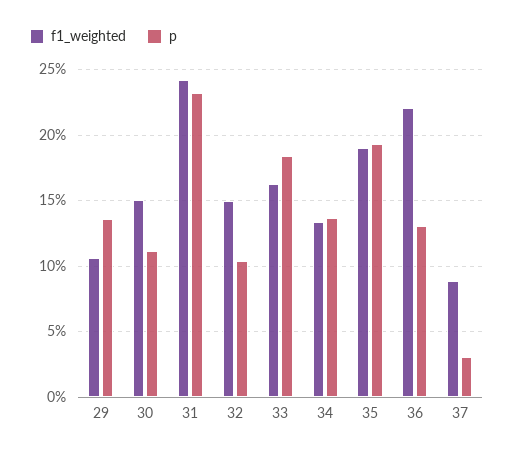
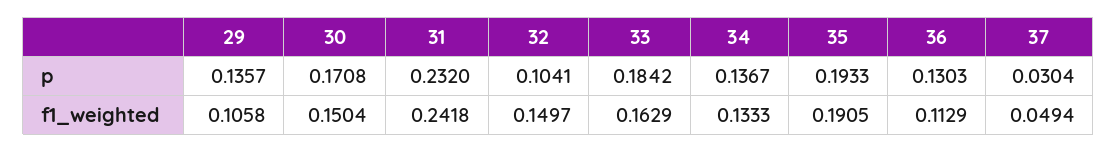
p, 30: 0.11 -> 0.1708
f1_weighted, 36: 0.22 -> 0.1129
f1_weighted, 37: 0.09 -> 0.0494

